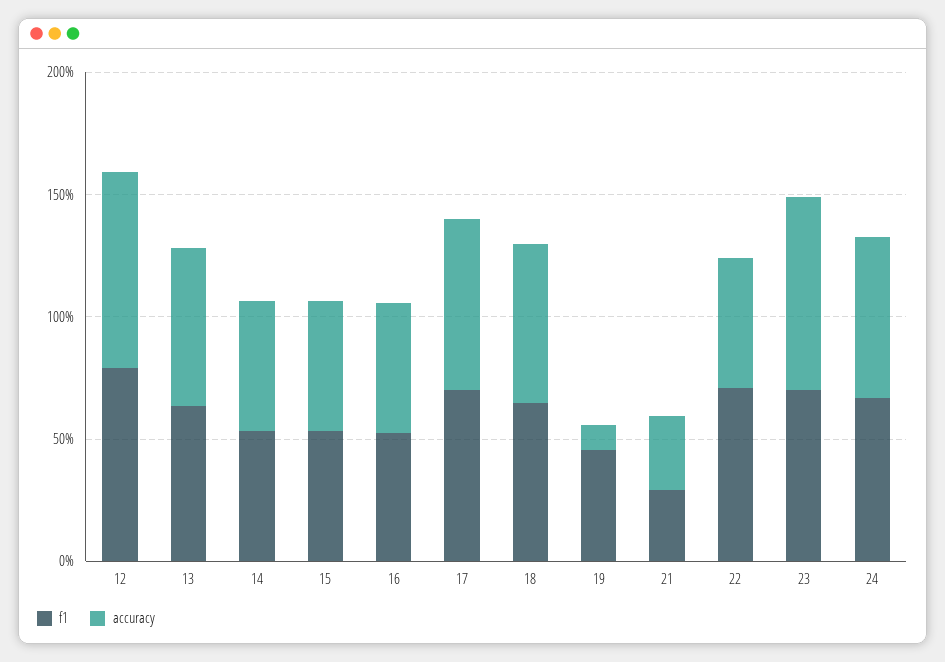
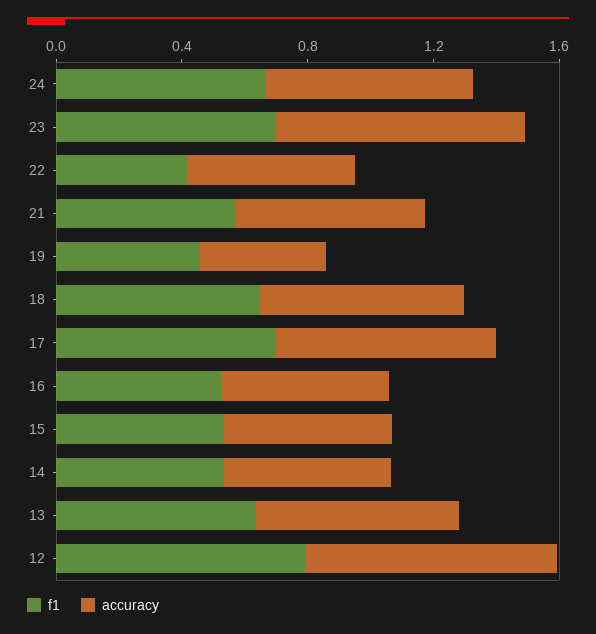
accuracy, 19: 0.1 -> 0.4
f1, 21: 0.3 -> 0.6
accuracy, 21: 0.3 -> 0.6
f1, 22: 0.7 -> 0.4

